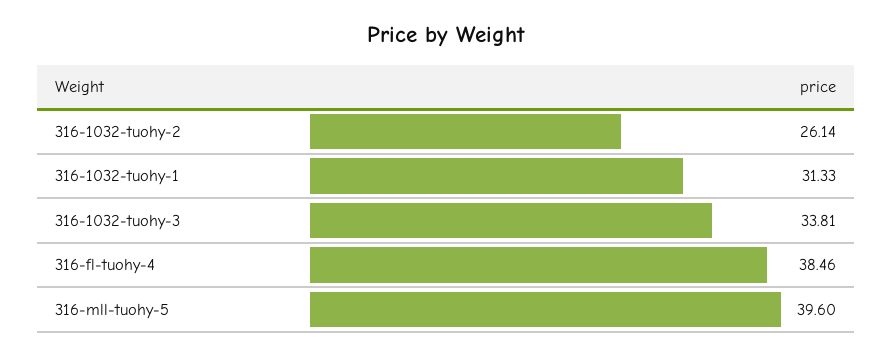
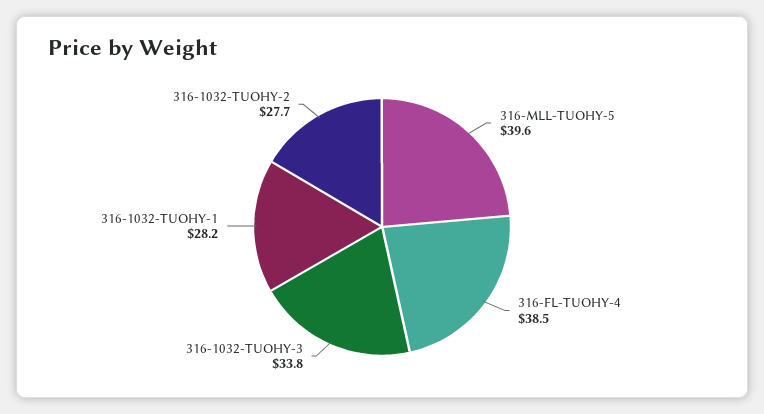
316-1032-tuohy-2: 26.14 -> 27.7
316-1032-tuohy-1: 31.33 -> 28.2

